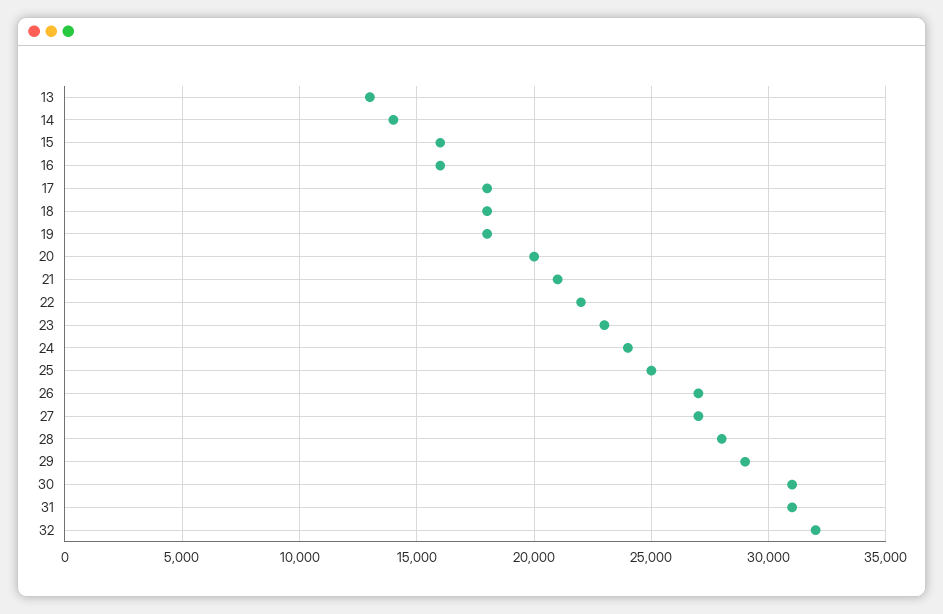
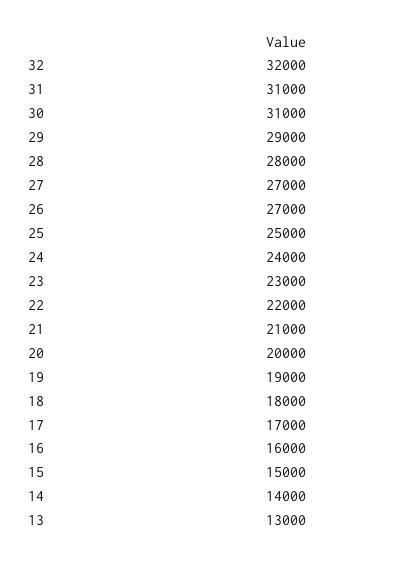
15: 16000 -> 15000
17: 18000 -> 17000
19: 18000 -> 19000

